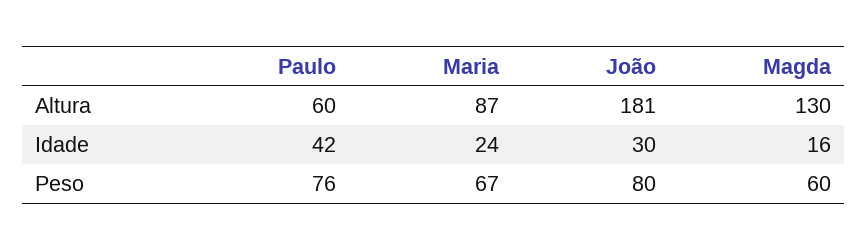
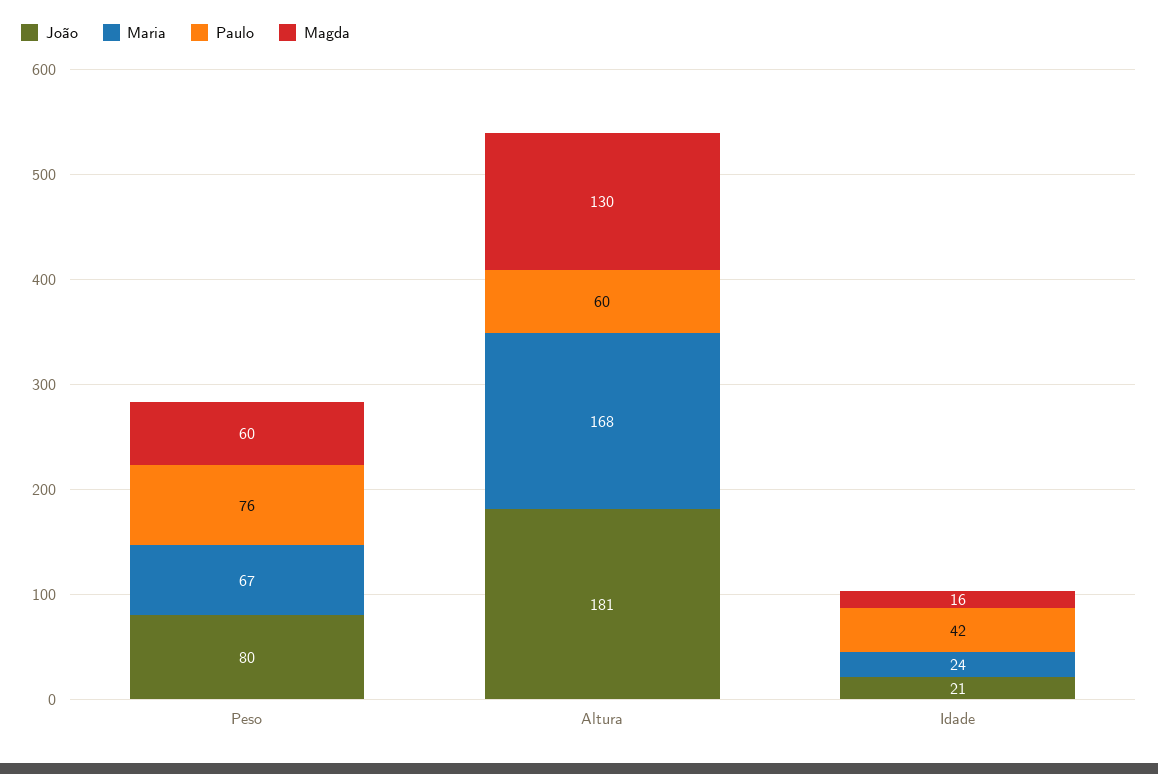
Maria, Altura: 87 -> 168
João, Idade: 30 -> 21

